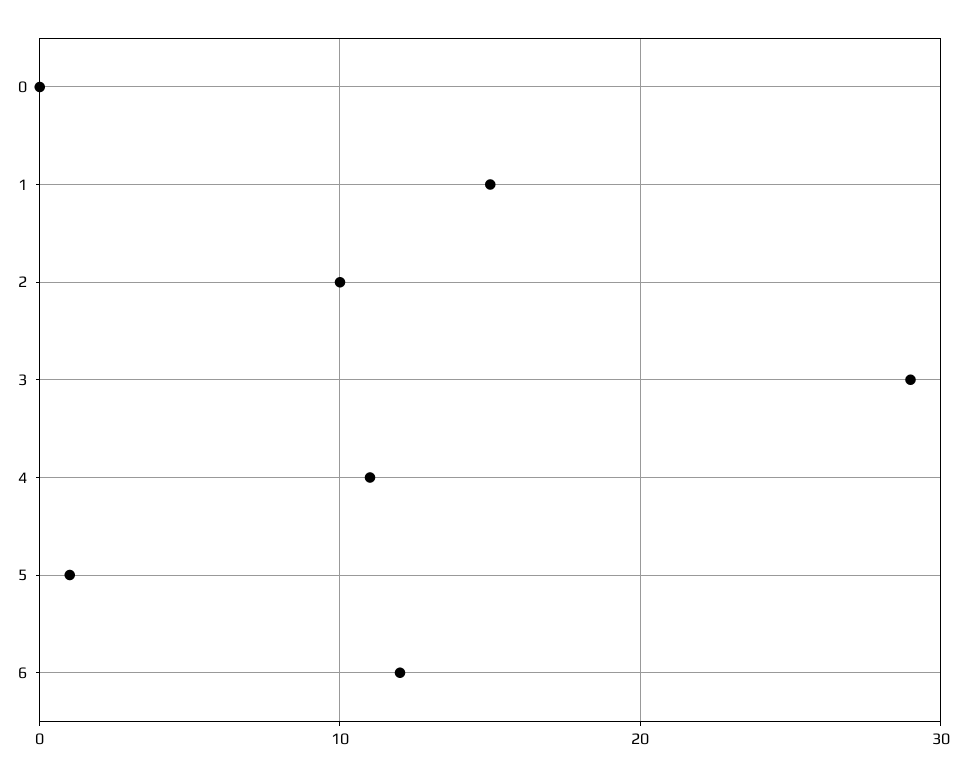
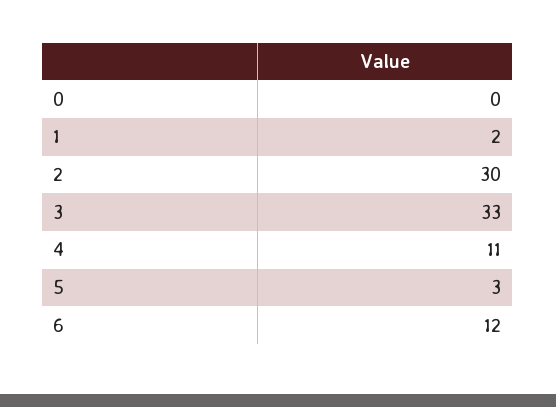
1: 15 -> 2
2: 10 -> 30
3: 29 -> 33
5: 1 -> 3

